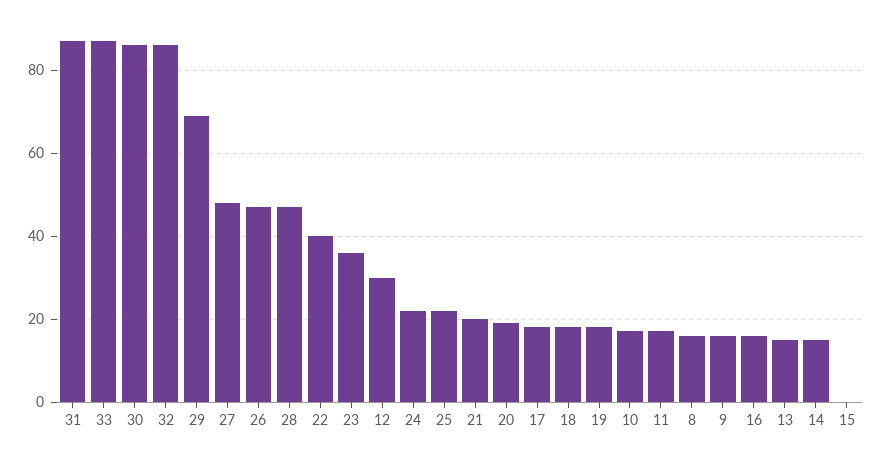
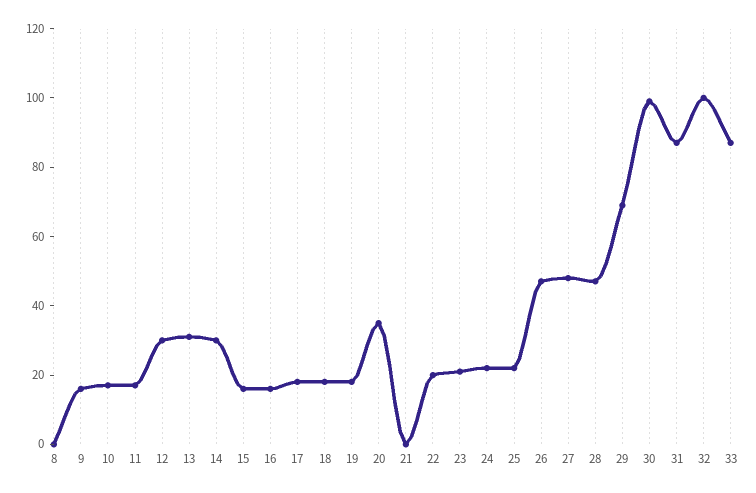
30: 85 -> 100
32: 85 -> 100
22: 40 -> 20
23: 35 -> 20
21: 20 -> 0
20: 20 -> 35
8: 15 -> 0
13: 15 -> 30
14: 15 -> 30
15: 0 -> 15

